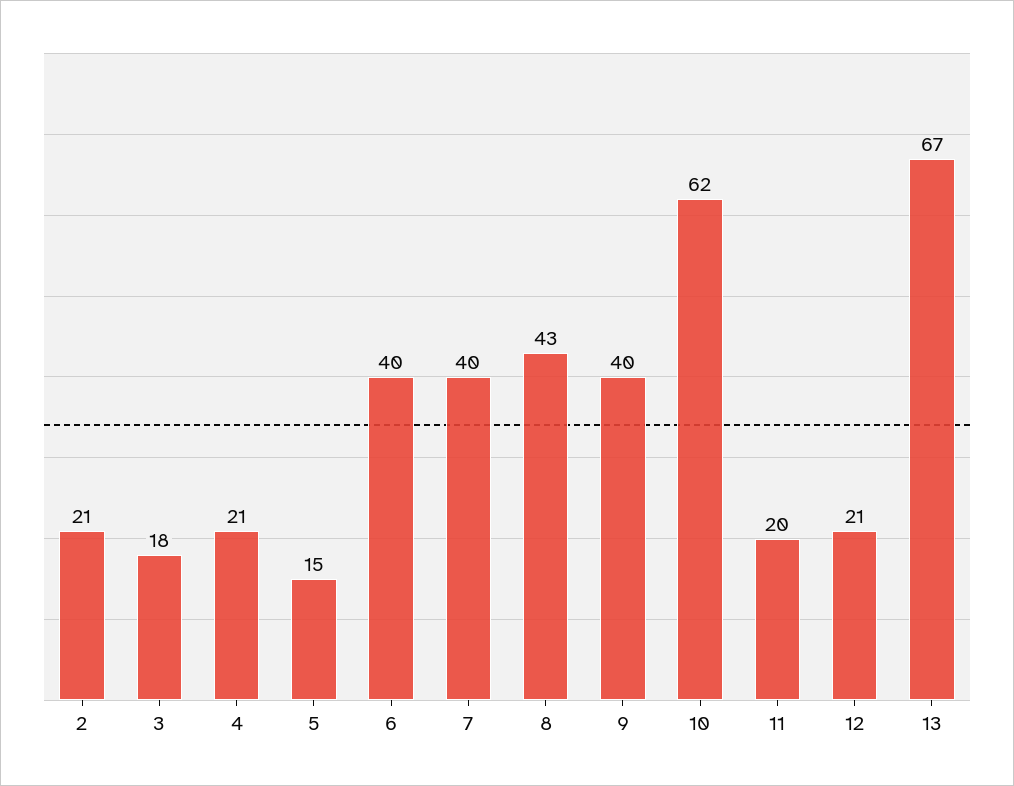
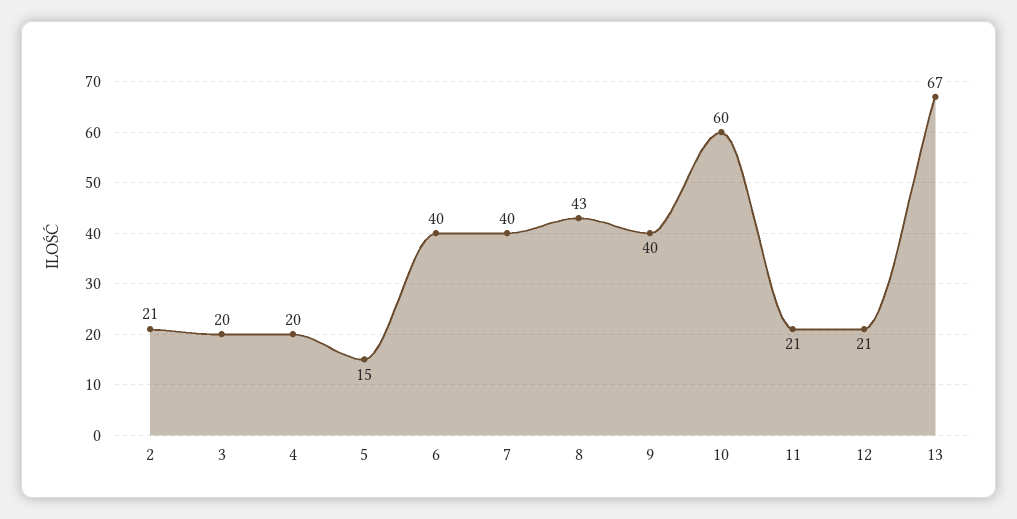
3: 18 -> 20
4: 21 -> 20
10: 62 -> 60
11: 20 -> 21

